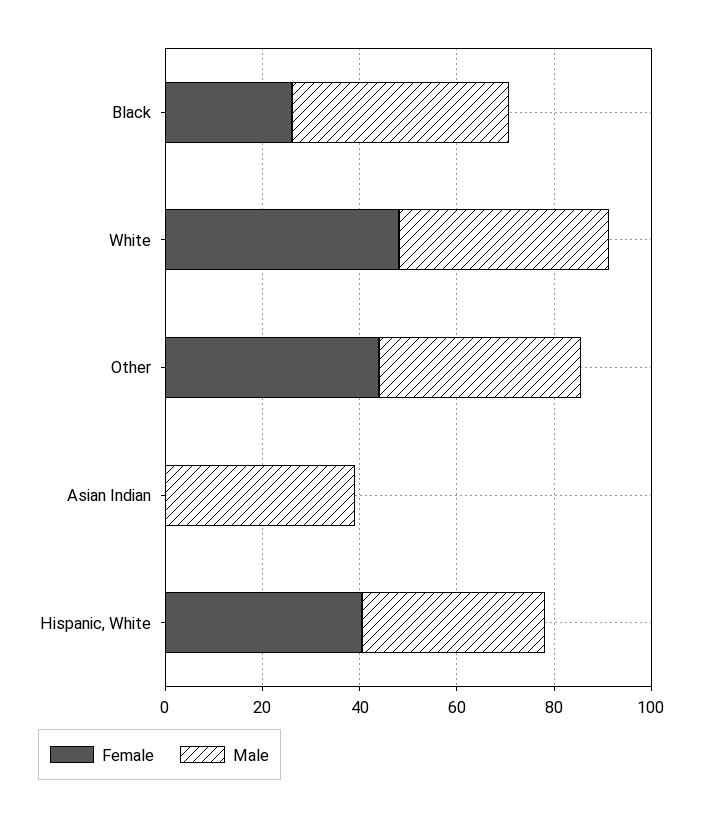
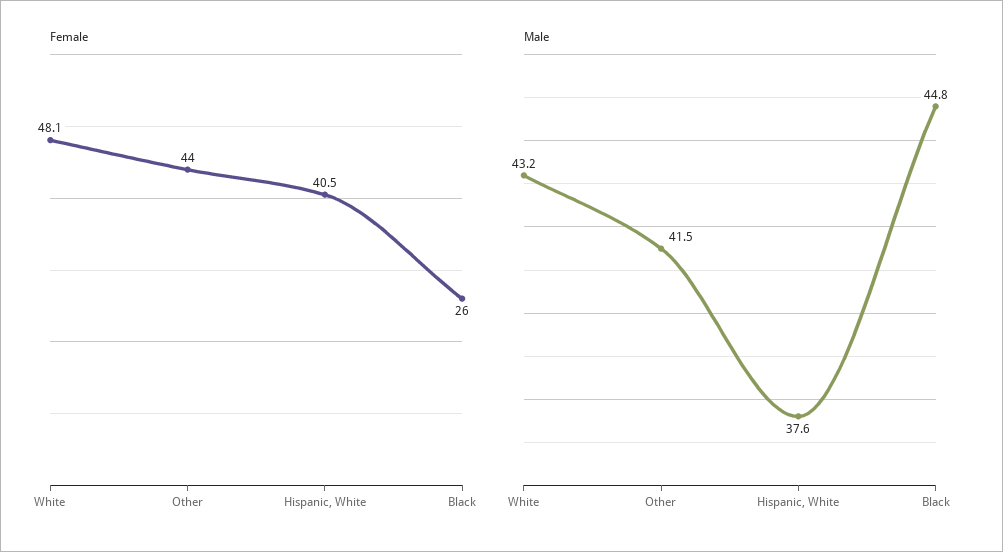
Female, Asian Indian: 0 -> none
Male, Asian Indian: 40 -> none

